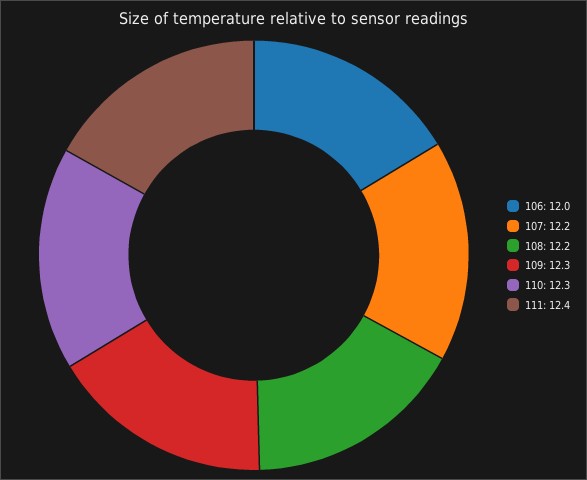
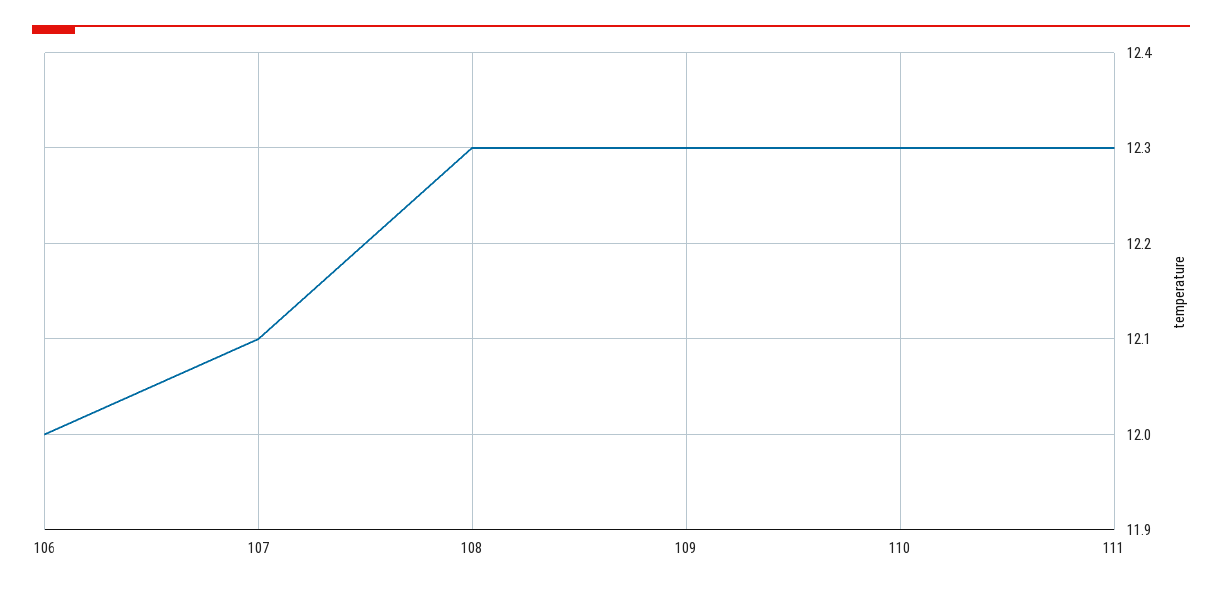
107: 12.2 -> 12.1
108: 12.2 -> 12.3
111: 12.4 -> 12.3

